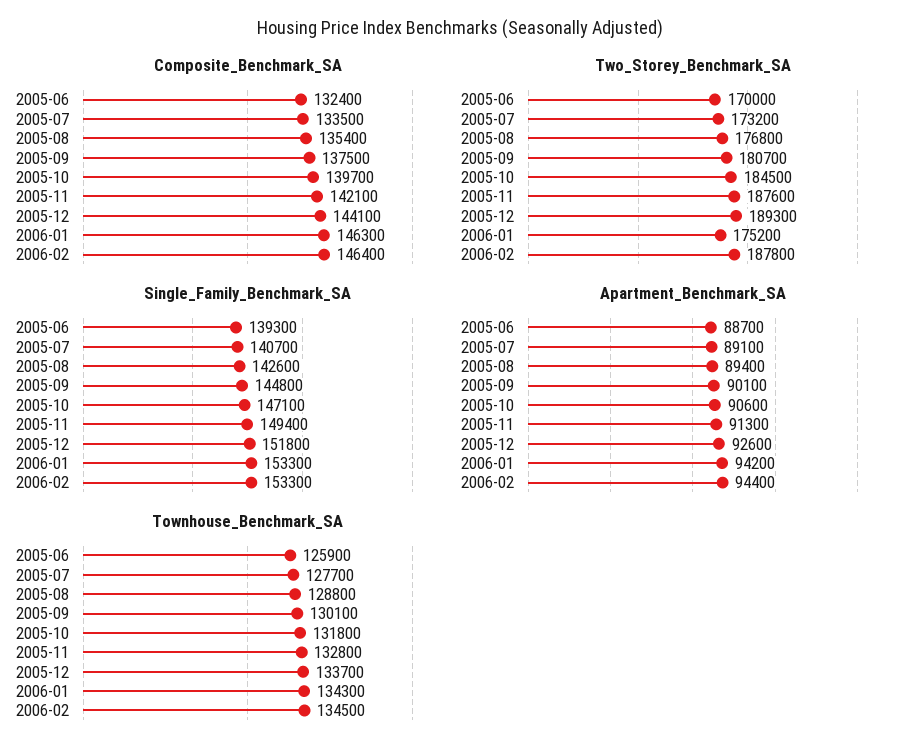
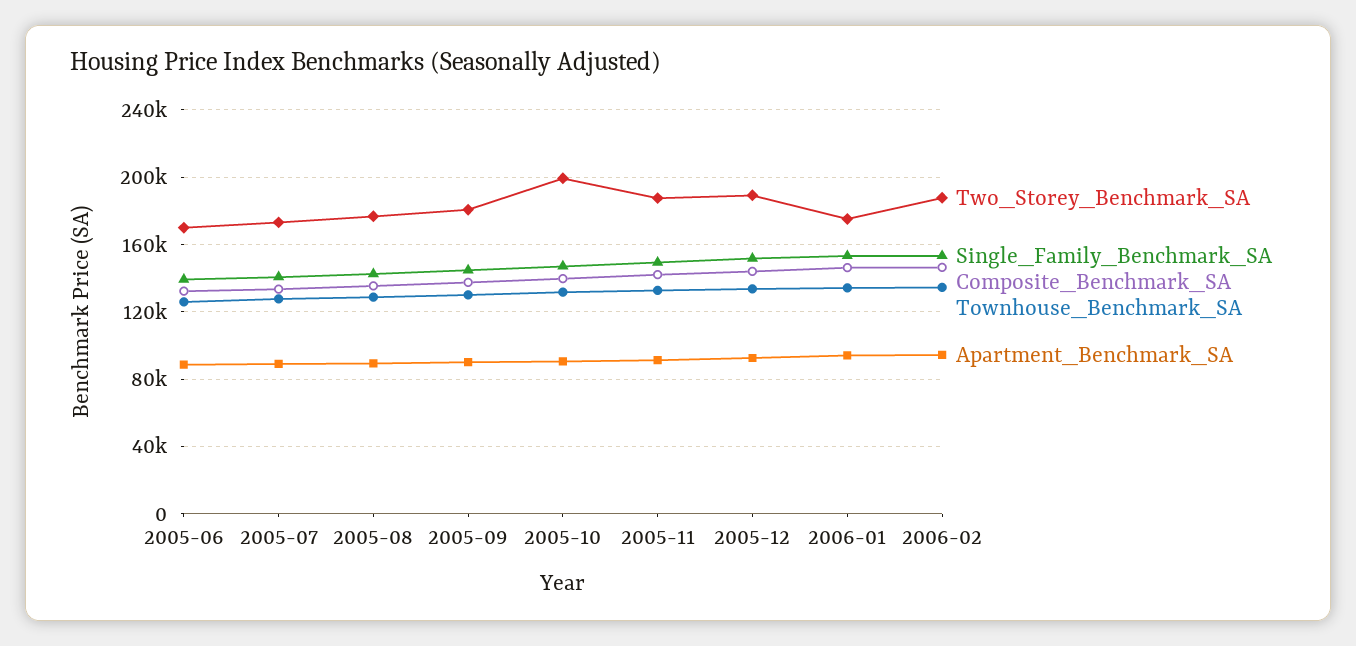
Two_Storey_Benchmark_SA, 2005-10: 184500 -> 200000

